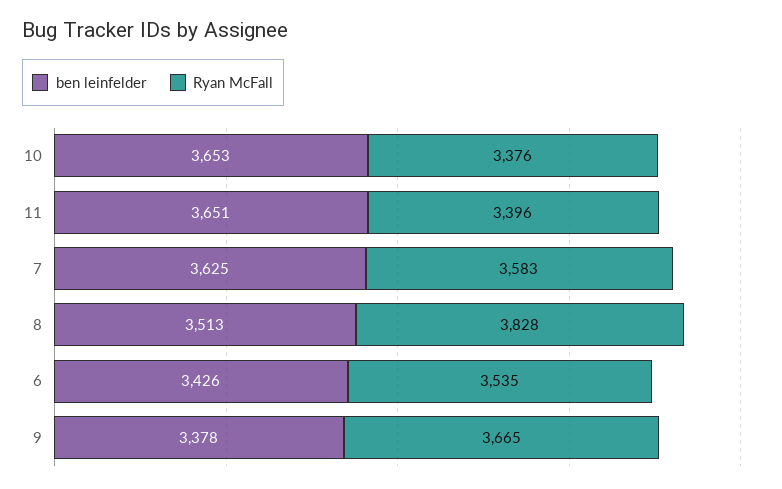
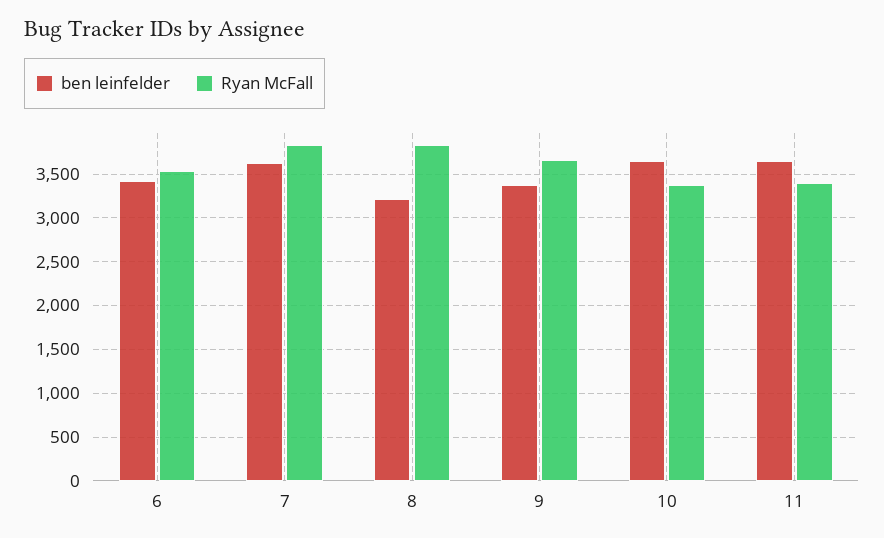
Ryan McFall, 7: 3583 -> 3800
ben leinfelder, 8: 3513 -> 3200

